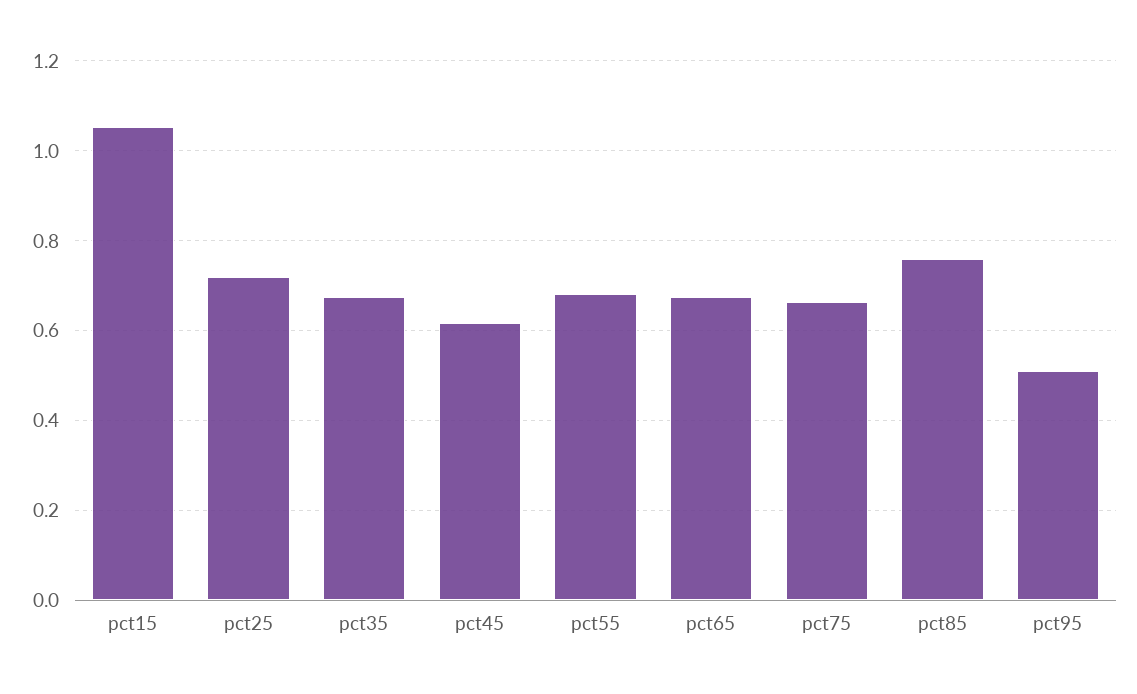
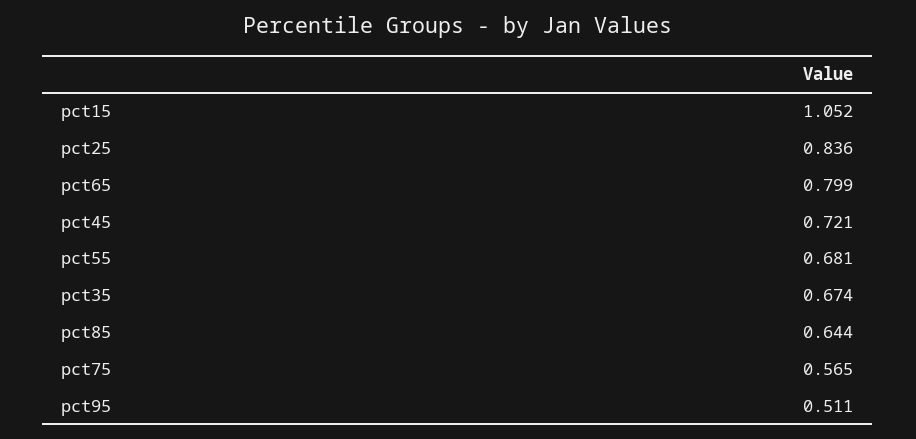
pct25: 0.72 -> 0.836
pct45: 0.62 -> 0.721
pct65: 0.68 -> 0.799
pct75: 0.66 -> 0.565
pct85: 0.76 -> 0.644

